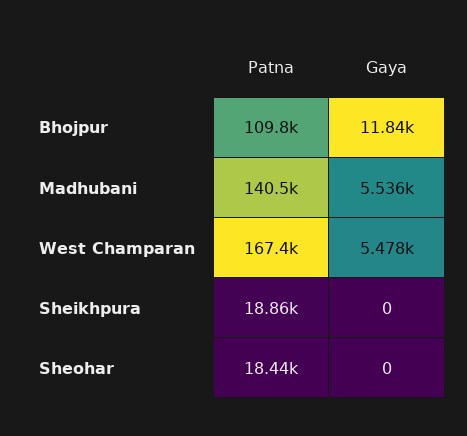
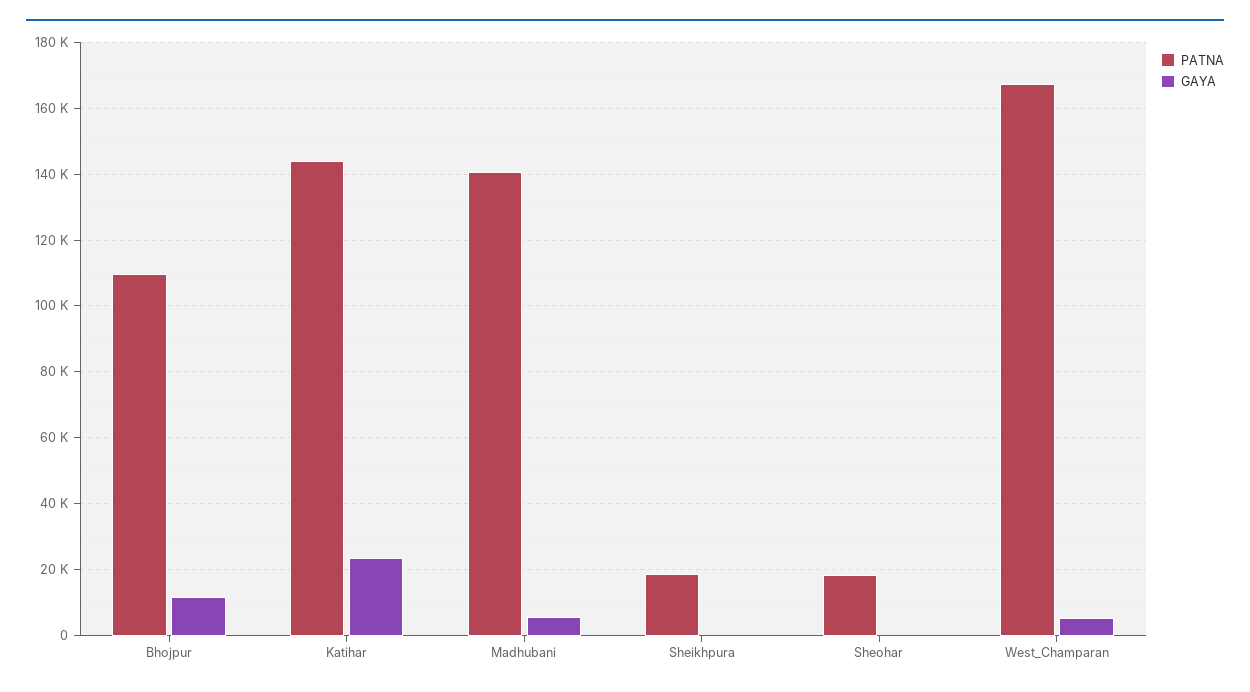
Patna, Katihar: none -> 144000
Gaya, Katihar: none -> 24000

